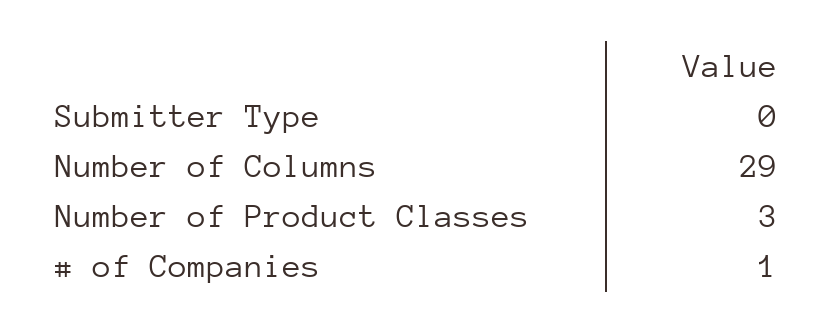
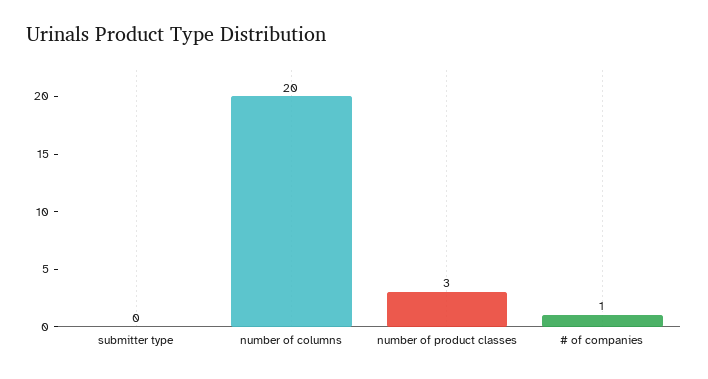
Number of Columns: 29 -> 20

